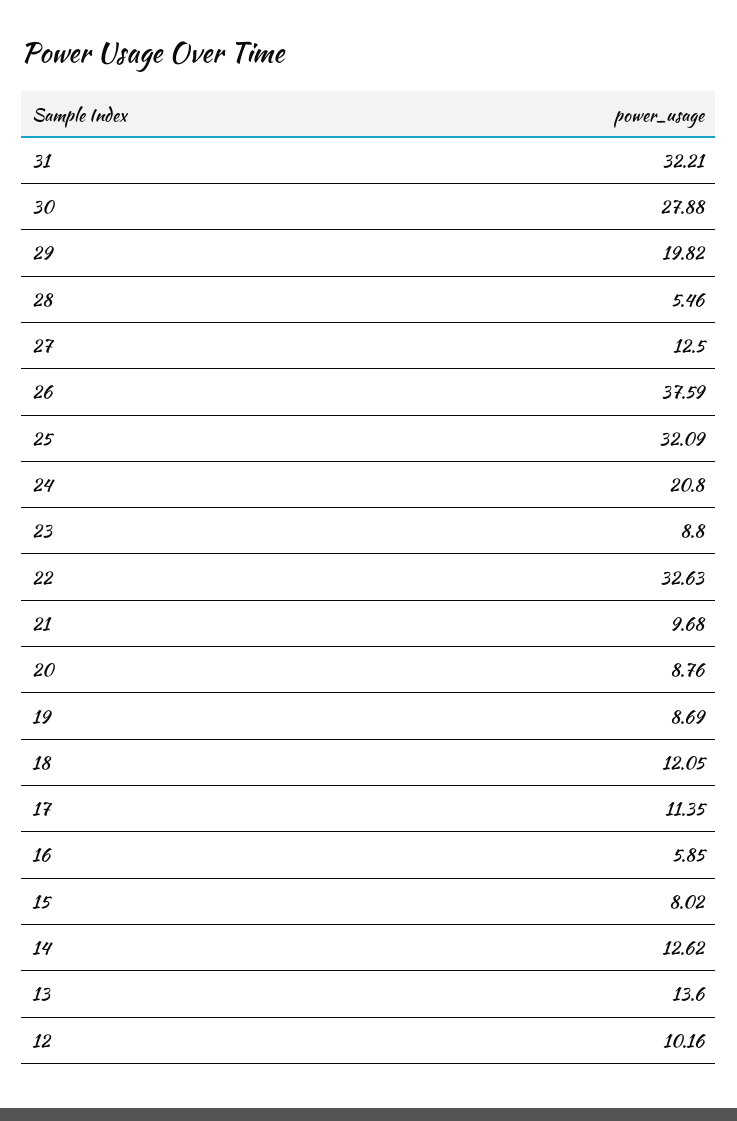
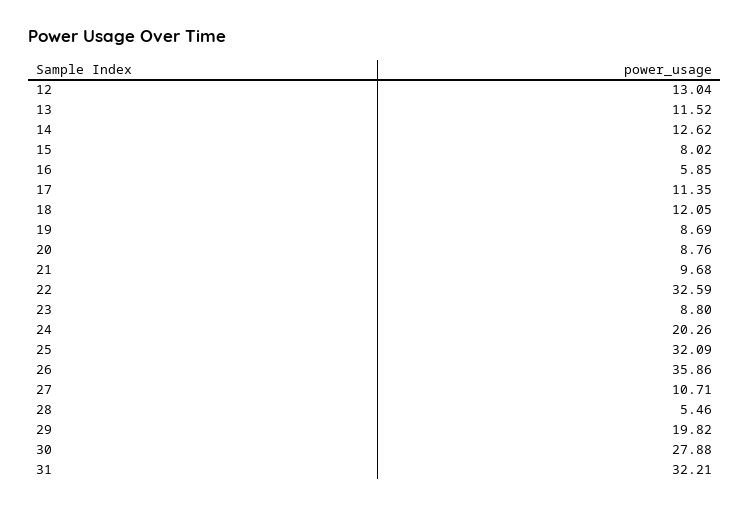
27: 12.5 -> 10.71
26: 37.59 -> 35.86
24: 20.8 -> 20.26
22: 32.63 -> 32.59
13: 13.6 -> 11.52
12: 10.16 -> 13.04

